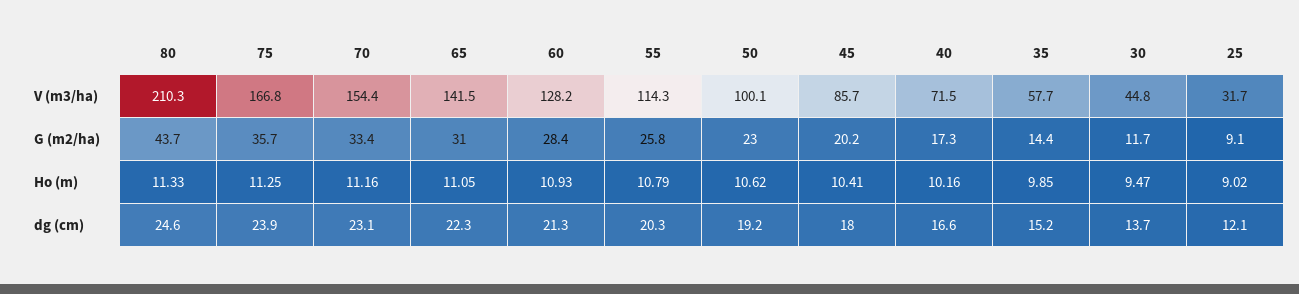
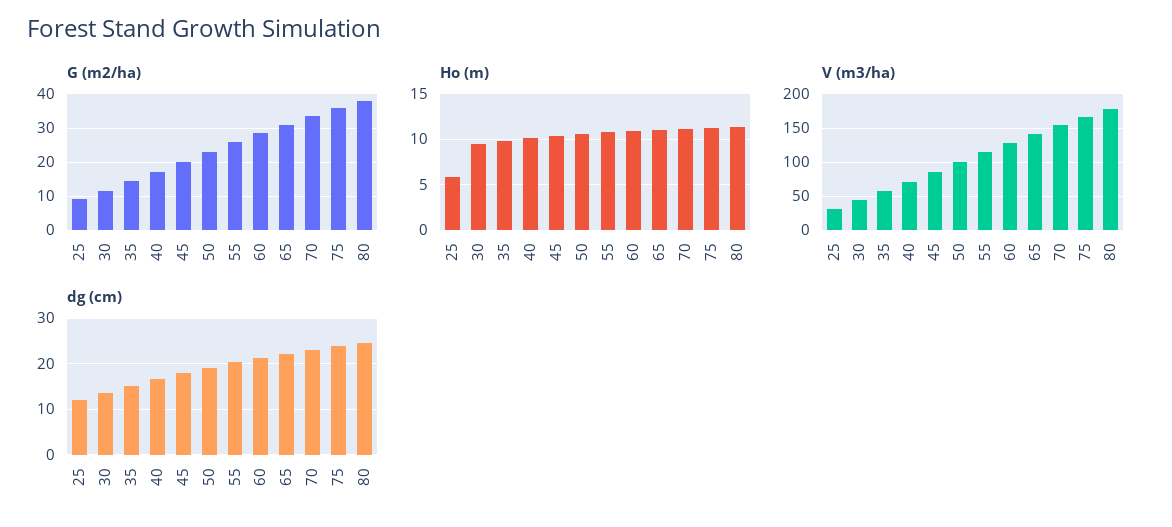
V (m3/ha), 80: 210.3 -> 180
G (m2/ha), 80: 43.7 -> 38
Ho (m), 25: 9.02 -> 6

